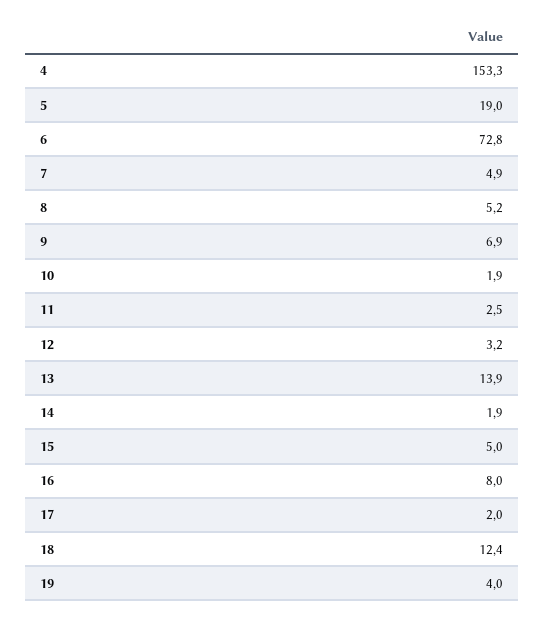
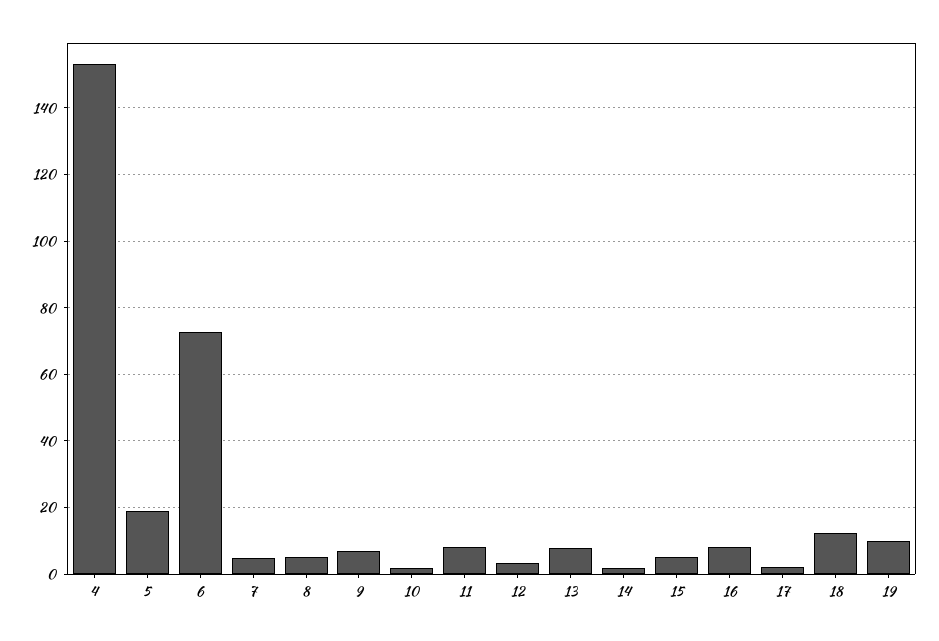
11: 2.5 -> 8
13: 13.9 -> 8
19: 4 -> 10

